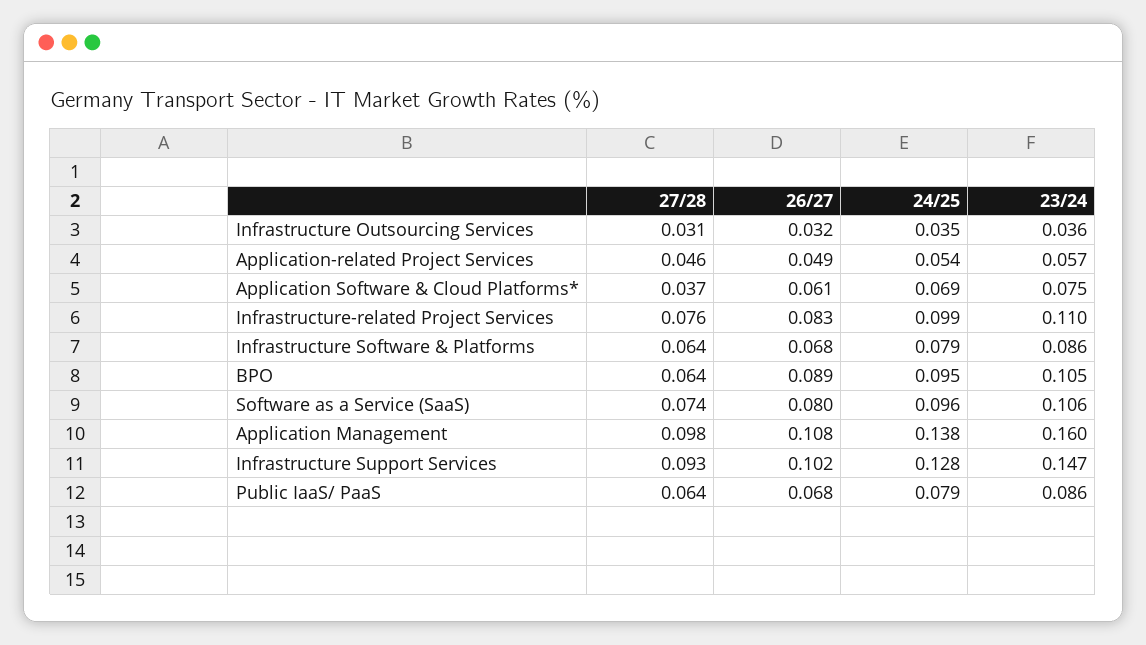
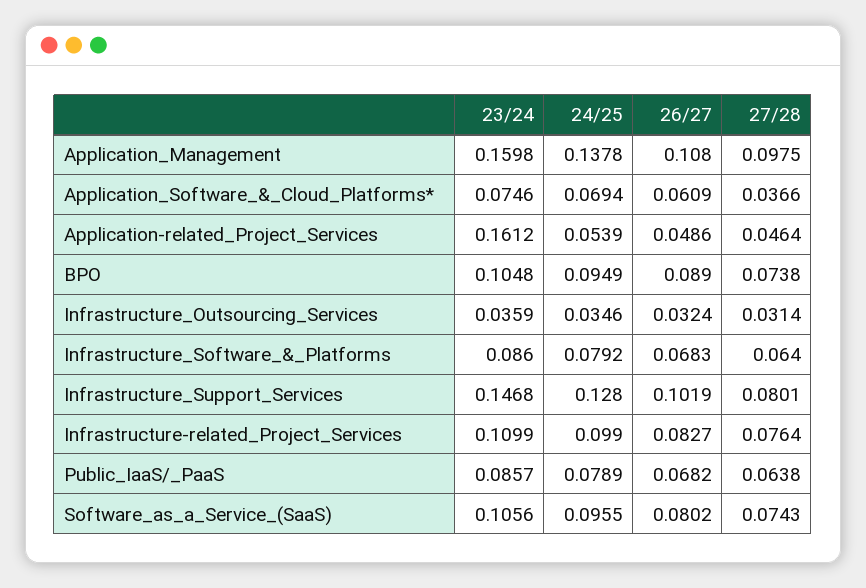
23/24, Application-related Project Services: 0.057 -> 0.1612
27/28, BPO: 0.064 -> 0.0738
27/28, Infrastructure Support Services: 0.093 -> 0.0801

